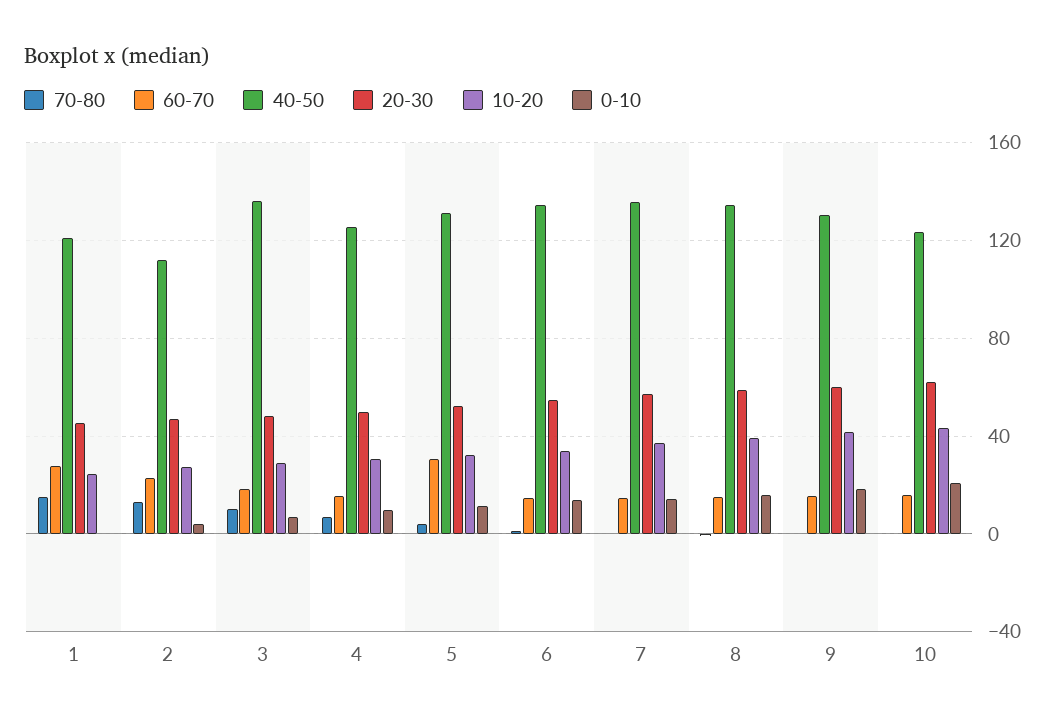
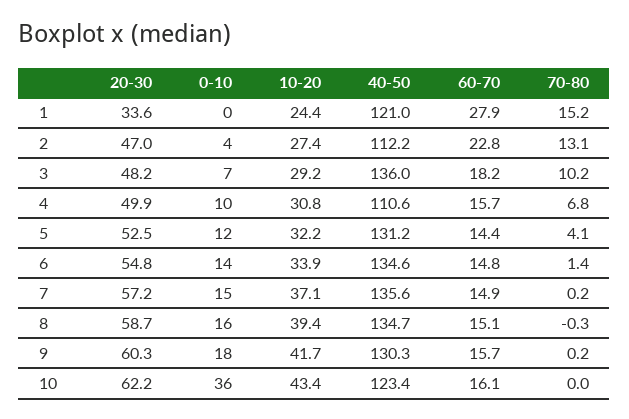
20-30, 1: 45 -> 33.6
40-50, 4: 125 -> 110.6
60-70, 5: 30 -> 14.4
0-10, 10: 20 -> 36

